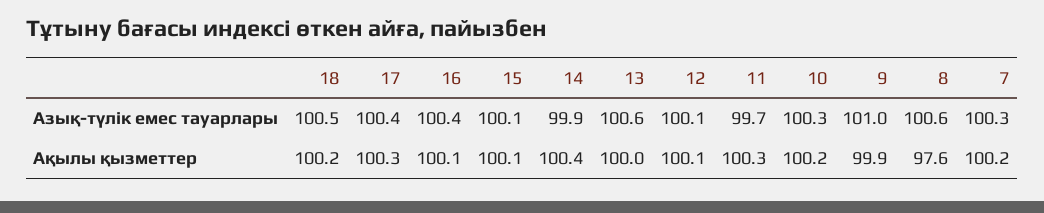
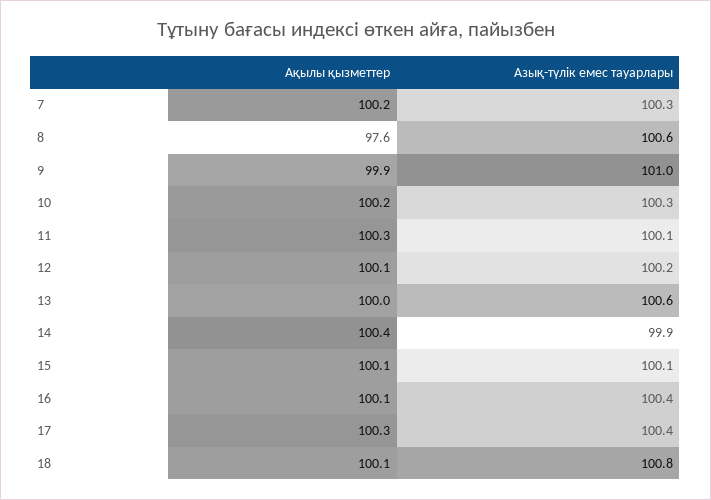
18, Азық-түлік емес тауарлары: 100.5 -> 100.8
12, Азық-түлік емес тауарлары: 100.1 -> 100.2
11, Азық-түлік емес тауарлары: 99.7 -> 100.1
18, Ақылы қызметтер: 100.2 -> 100.1

